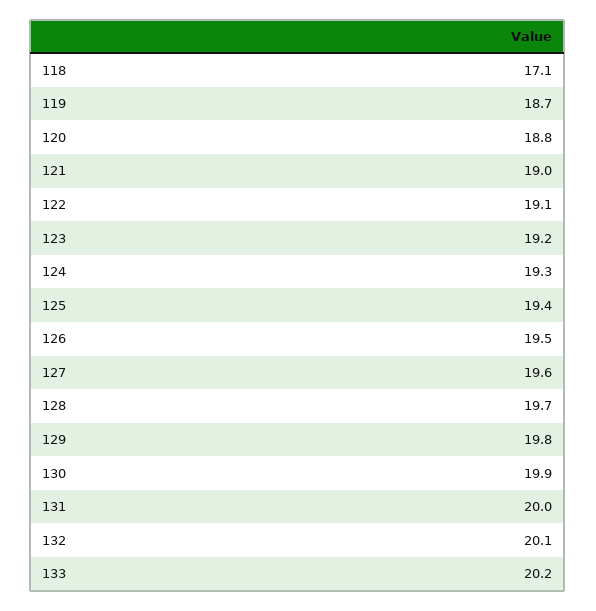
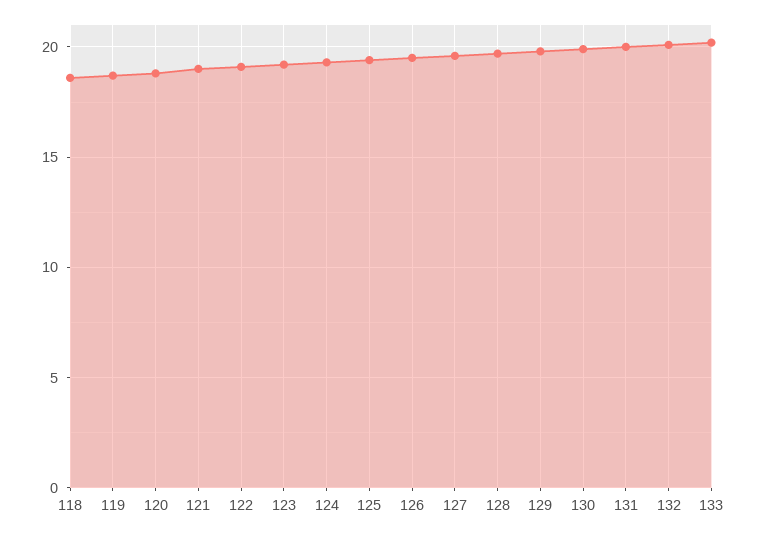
118: 17.1 -> 18.5

